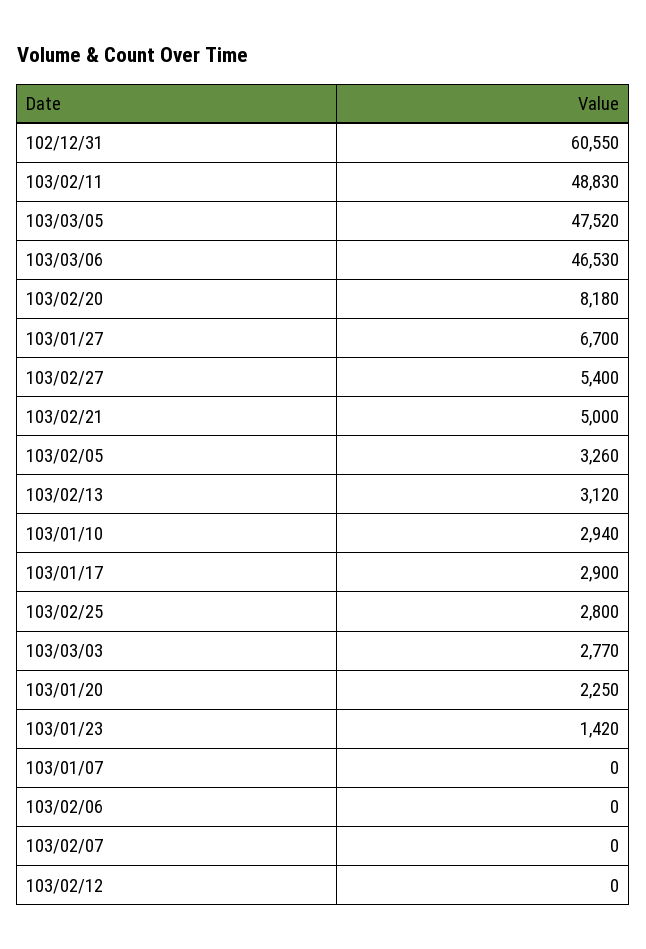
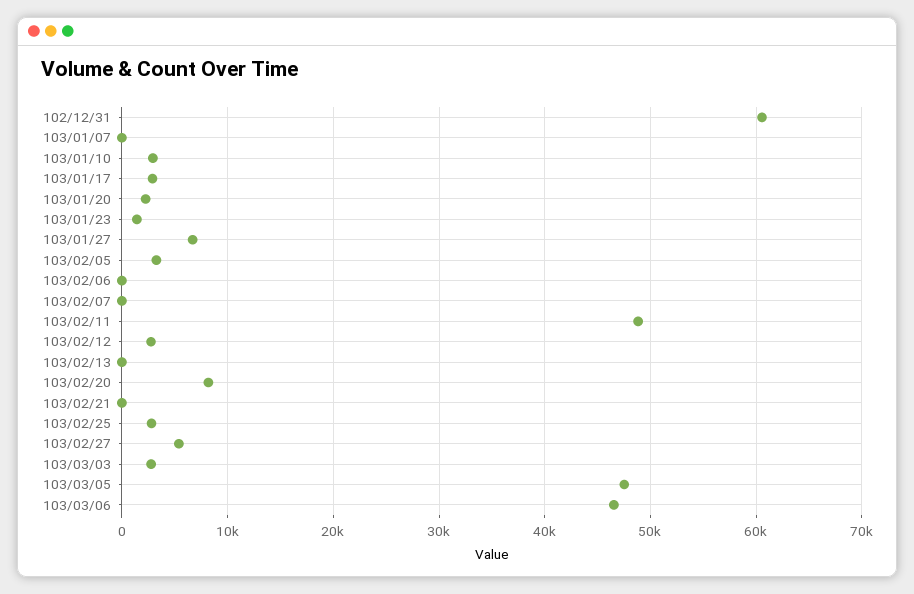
103/02/21: 5000 -> 0
103/02/13: 3120 -> 0
103/02/12: 0 -> 3000

